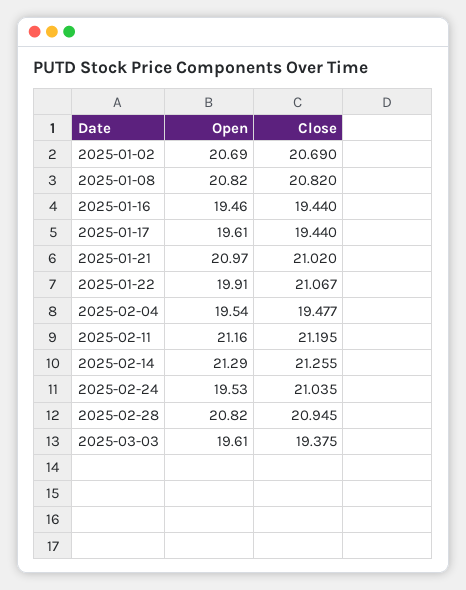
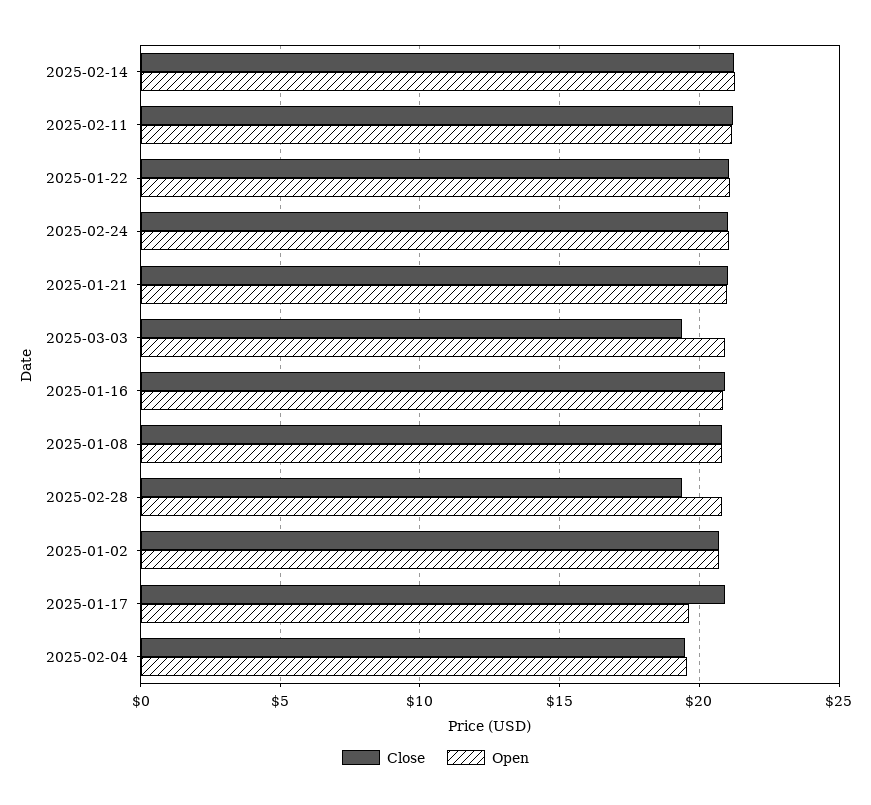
Open, 2025-01-16: 19.46 -> 21
Close, 2025-01-16: 19.44 -> 21
Close, 2025-01-17: 19.44 -> 21
Open, 2025-01-22: 19.91 -> 21
Open, 2025-02-24: 19.53 -> 21
Close, 2025-02-28: 20.945 -> 19.5
Open, 2025-03-03: 19.61 -> 21

